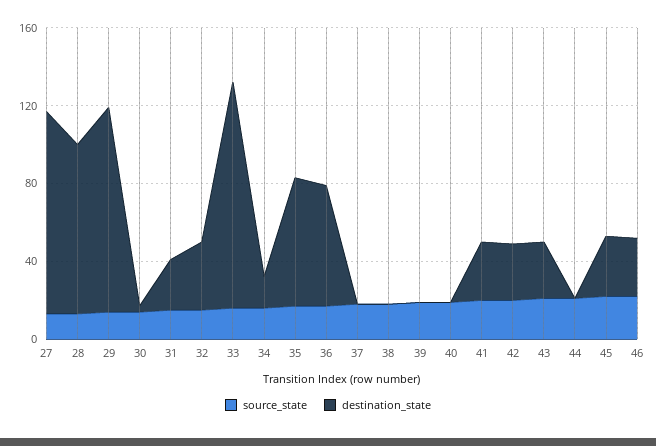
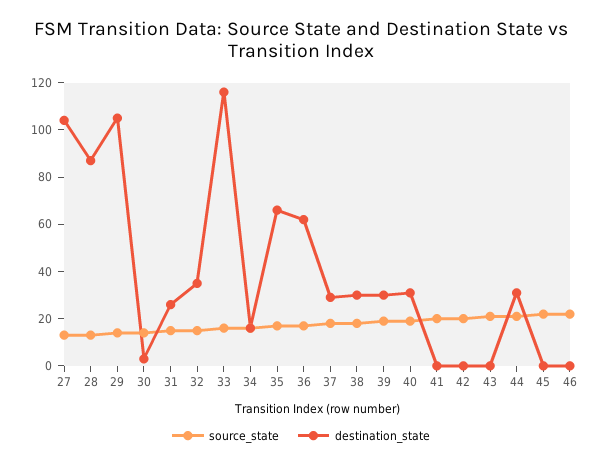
destination_state, 37: 0 -> 30
destination_state, 38: 0 -> 30
destination_state, 39: 0 -> 30
destination_state, 40: 0 -> 30
destination_state, 41: 30 -> 0
destination_state, 42: 30 -> 0
destination_state, 43: 30 -> 0
destination_state, 44: 0 -> 30
destination_state, 45: 30 -> 0
destination_state, 46: 30 -> 0

